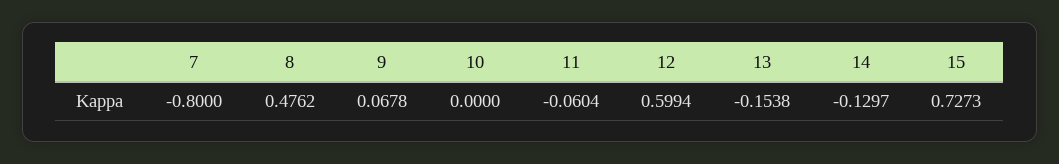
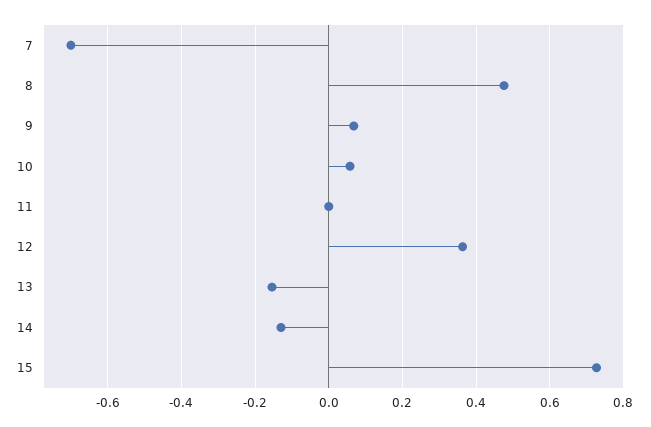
7: -0.8 -> -0.7
10: 0 -> 0.06
11: -0.0604 -> 0
12: 0.5994 -> 0.36

